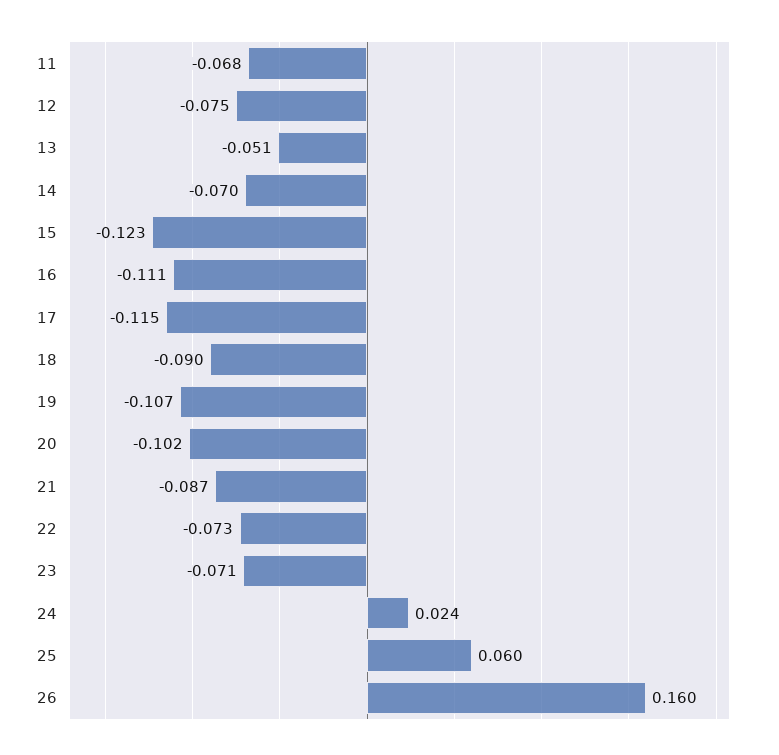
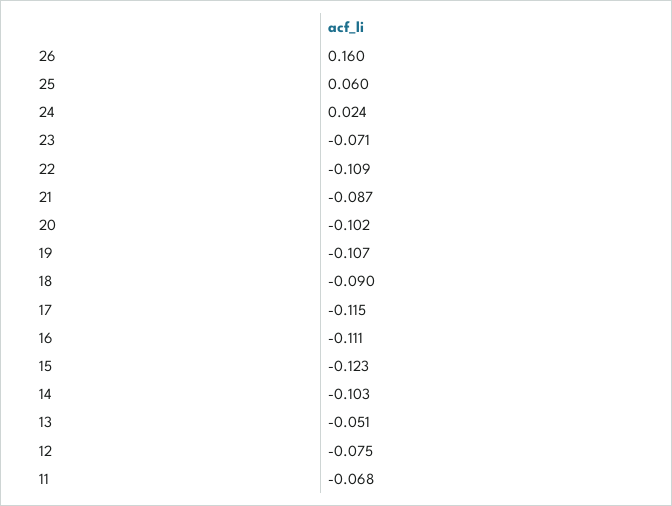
14: -0.07 -> -0.103
22: -0.073 -> -0.109

